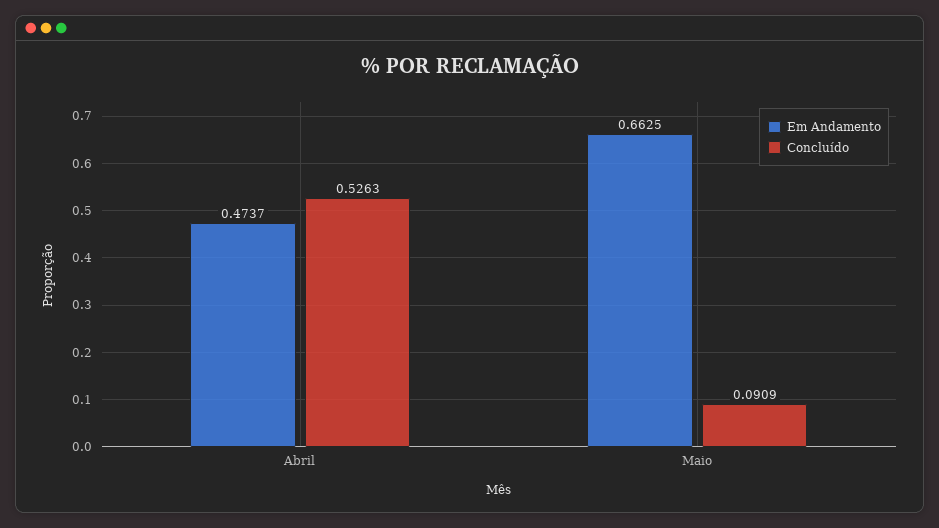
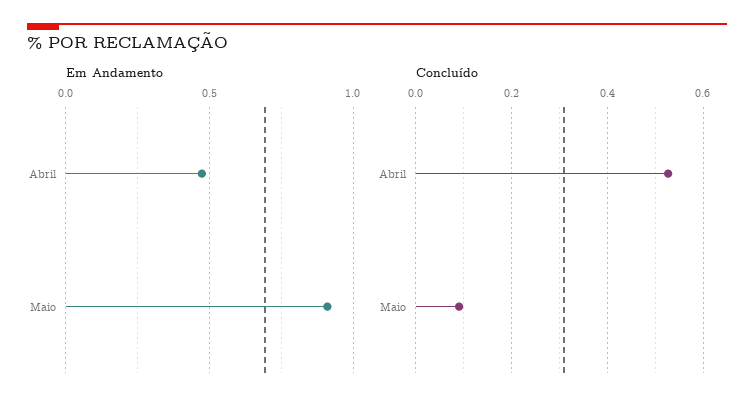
Em Andamento, Maio: 0.6625 -> 0.9

